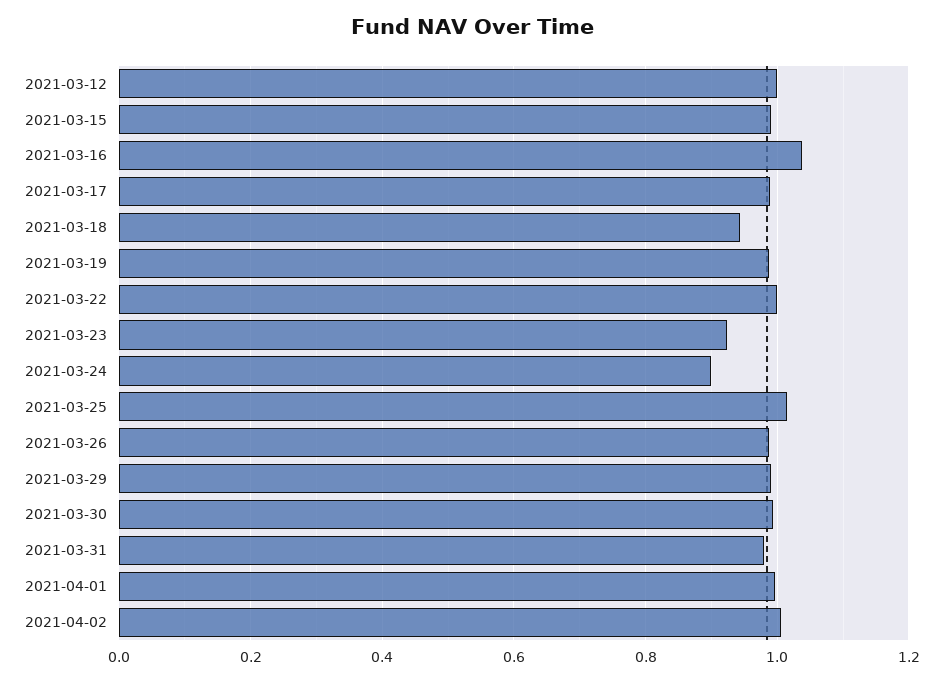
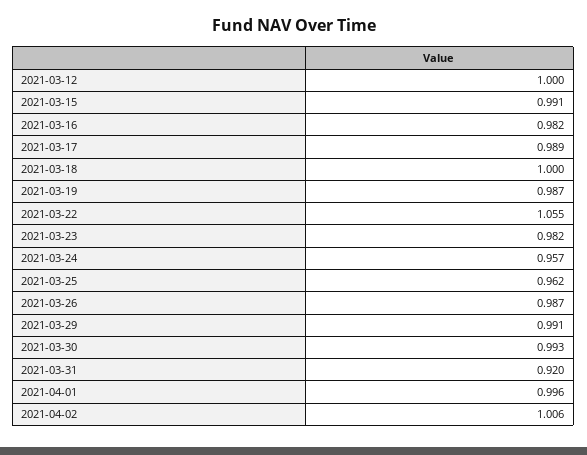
2021-03-16: 1.04 -> 0.982
2021-03-18: 0.94 -> 1
2021-03-22: 1 -> 1.055
2021-03-23: 0.92 -> 0.982
2021-03-24: 0.9 -> 0.957
2021-03-25: 1.02 -> 0.962
2021-03-31: 0.98 -> 0.92

